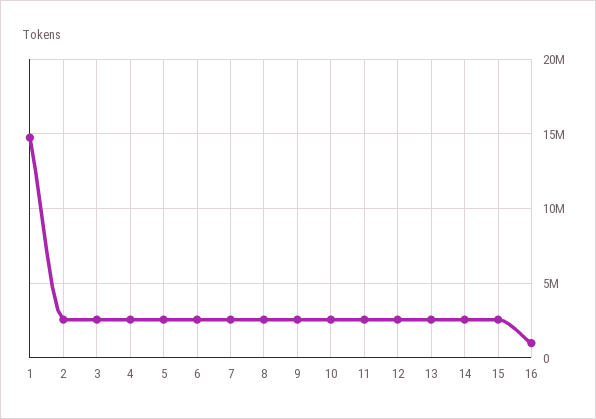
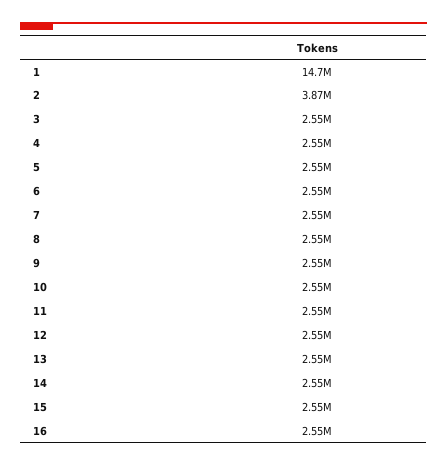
2: 2500000 -> 3870000
16: 1000000 -> 2550000

